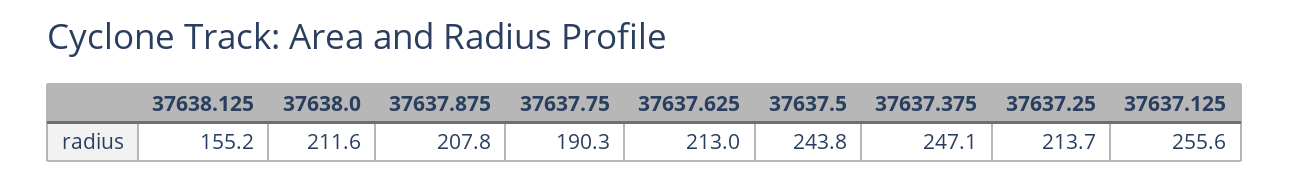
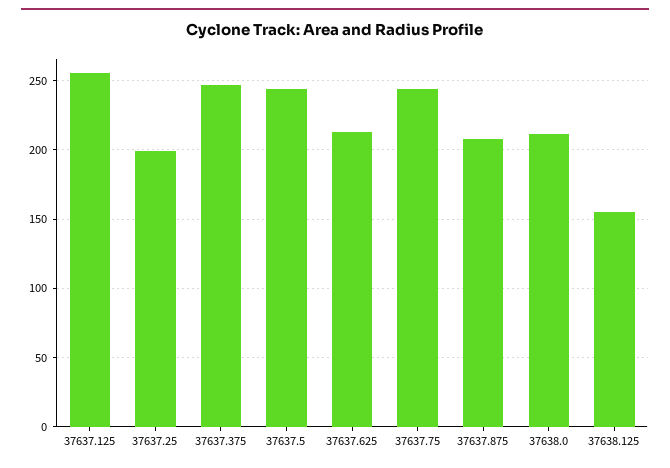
37637.75: 190.3 -> 245
37637.25: 213.7 -> 200

